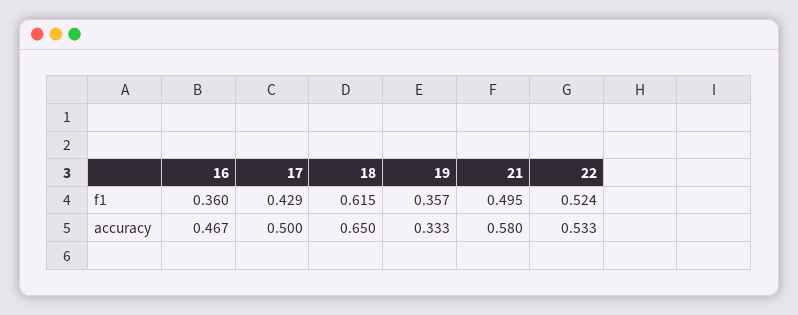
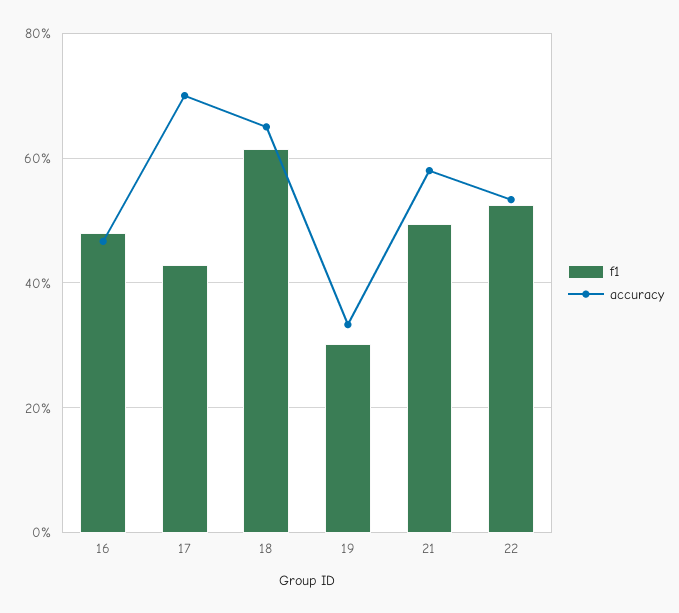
f1, 16: 0.36 -> 0.48
f1, 19: 0.357 -> 0.3
accuracy, 17: 0.5 -> 0.7

